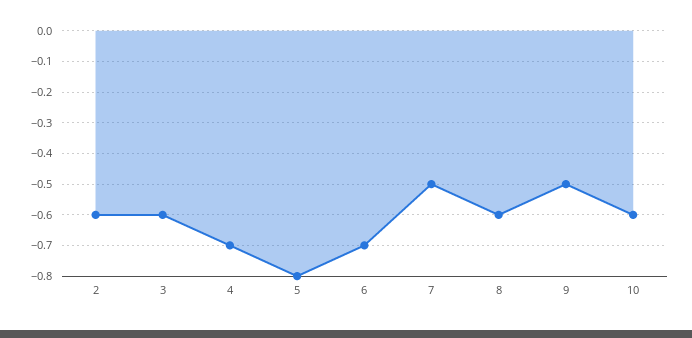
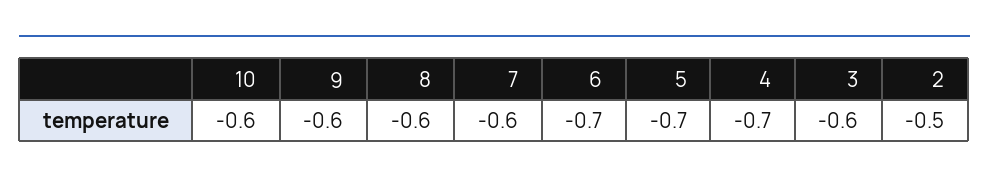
2: -0.6 -> -0.5
5: -0.8 -> -0.7
7: -0.5 -> -0.6
9: -0.5 -> -0.6

